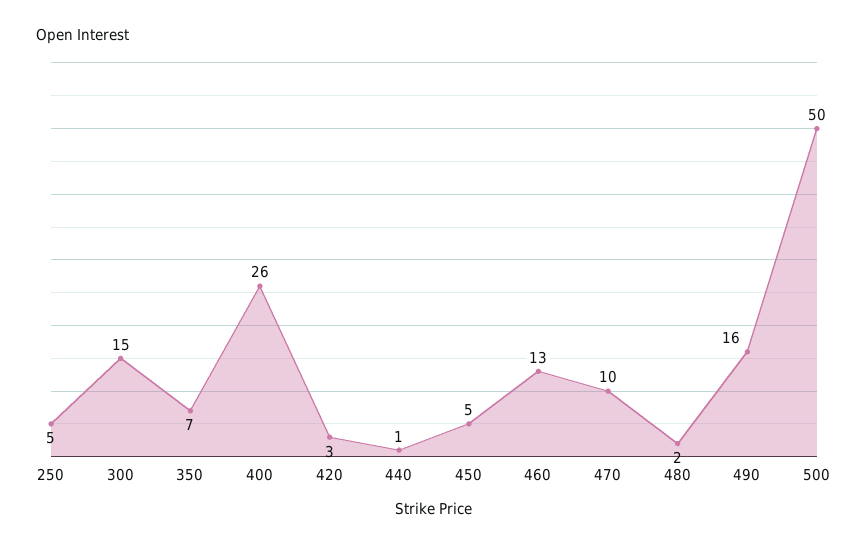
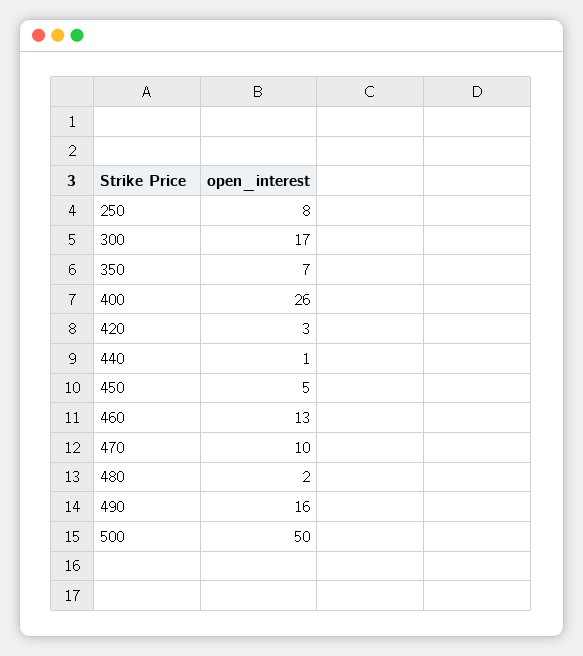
250: 5 -> 8
300: 15 -> 17

